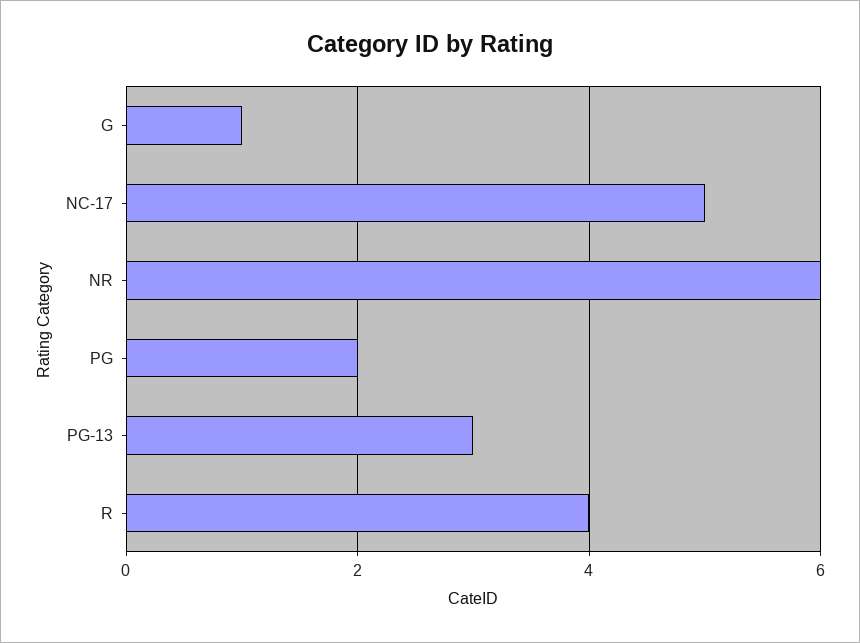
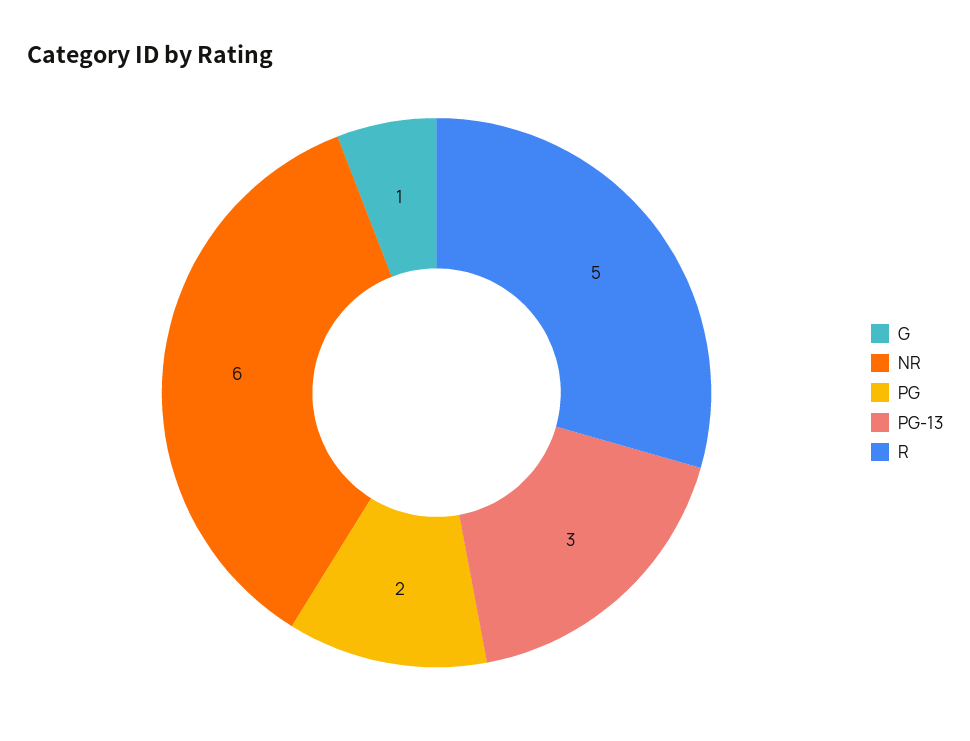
NC-17: 5 -> none
R: 4 -> 5

